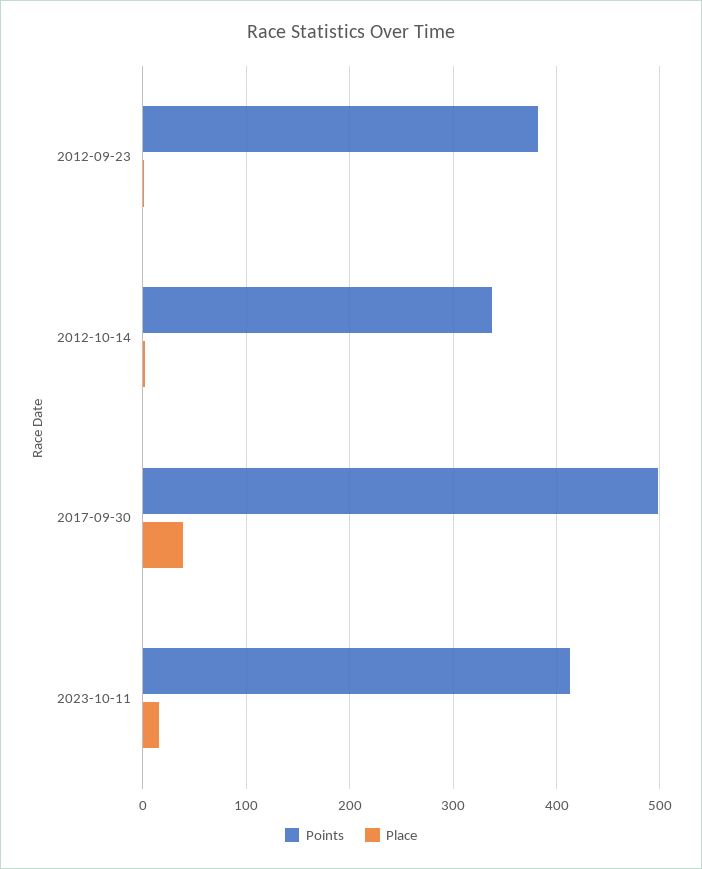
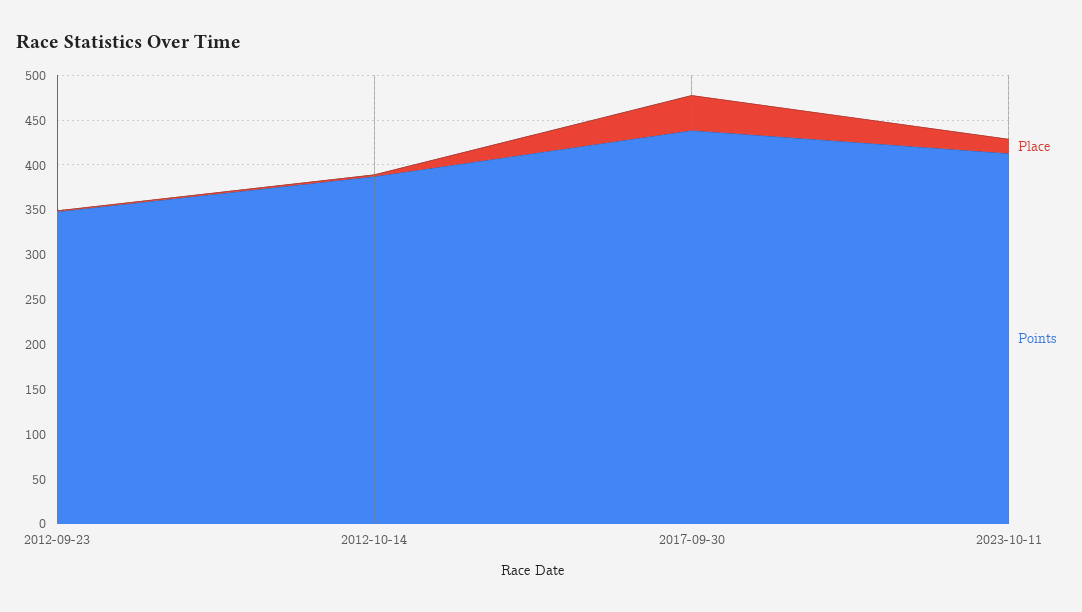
Points, 2012-09-23: 380 -> 350
Points, 2012-10-14: 340 -> 390
Points, 2017-09-30: 500 -> 440

